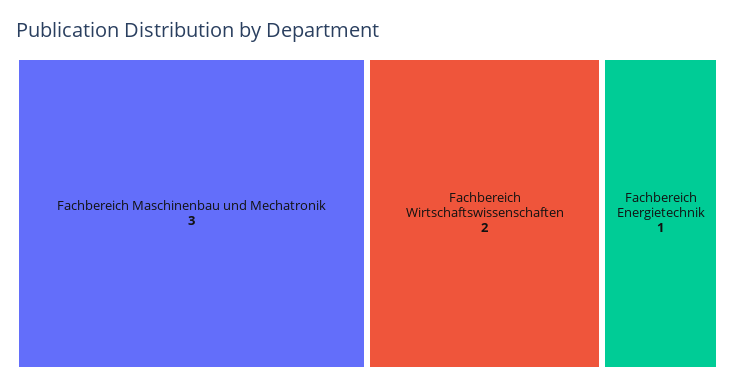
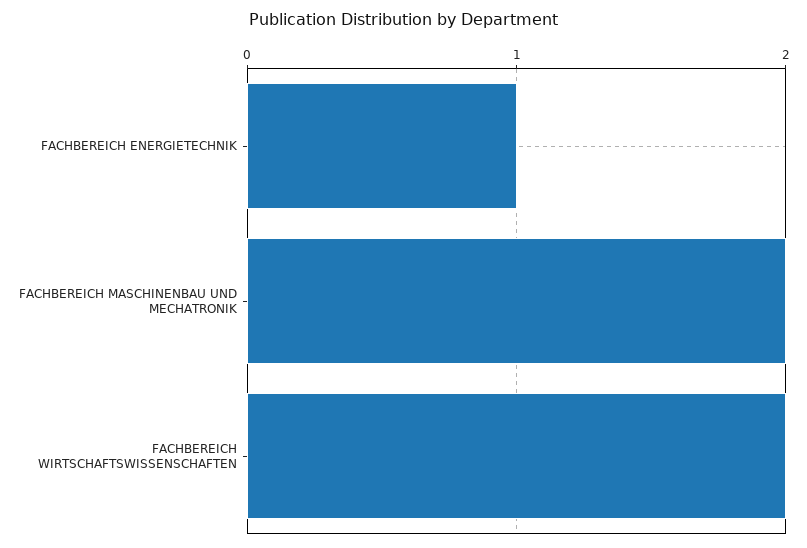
Fachbereich Maschinenbau und Mechatronik: 3 -> 2

